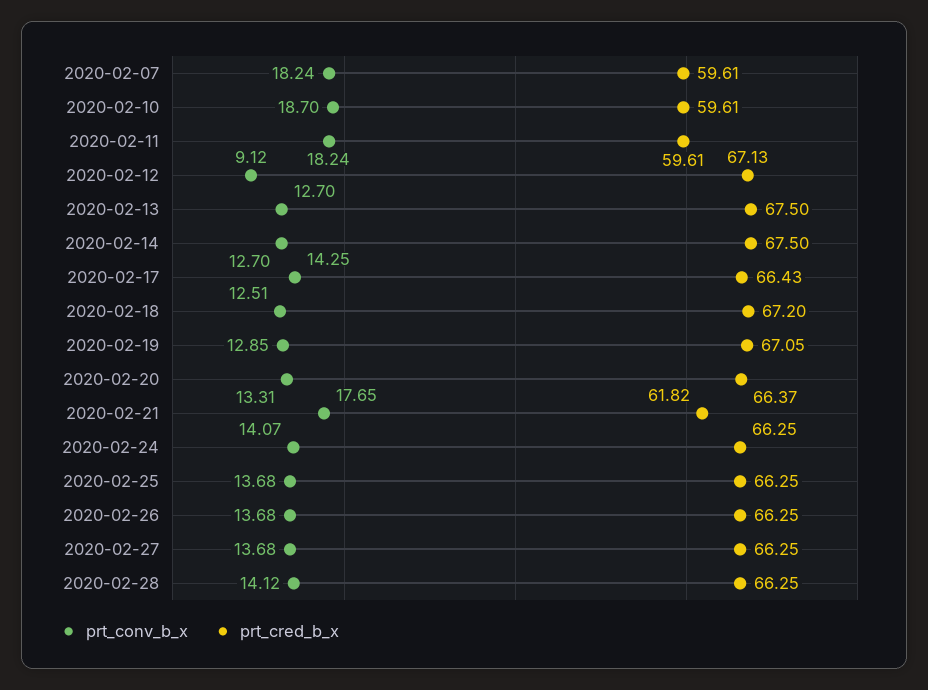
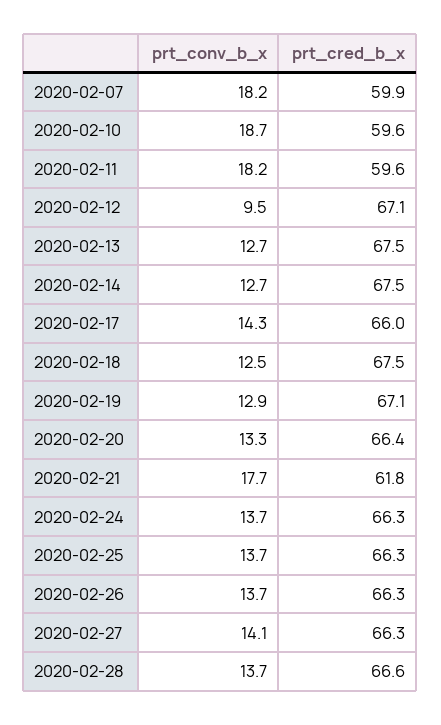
prt_cred_b_x, 2020-02-07: 59.61 -> 59.9
prt_conv_b_x, 2020-02-12: 9.12 -> 9.5
prt_cred_b_x, 2020-02-17: 66.43 -> 66
prt_cred_b_x, 2020-02-18: 67.2 -> 67.5
prt_conv_b_x, 2020-02-24: 14.07 -> 13.7
prt_conv_b_x, 2020-02-27: 13.68 -> 14.1
prt_conv_b_x, 2020-02-28: 14.12 -> 13.7
prt_cred_b_x, 2020-02-28: 66.25 -> 66.6

